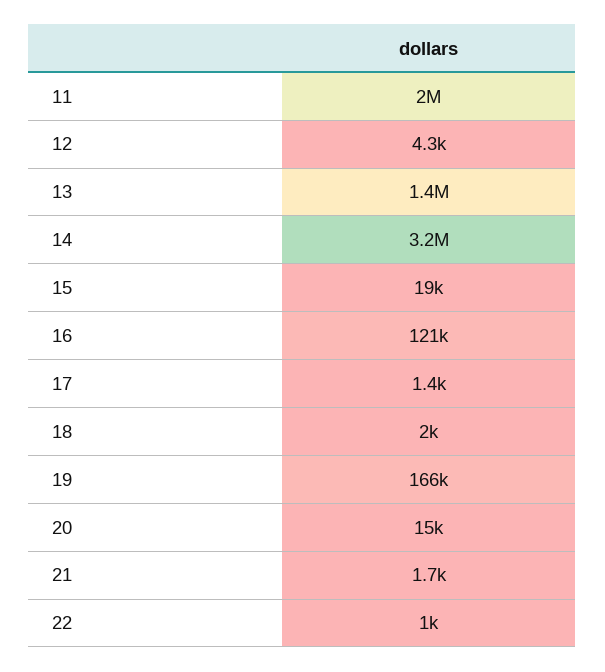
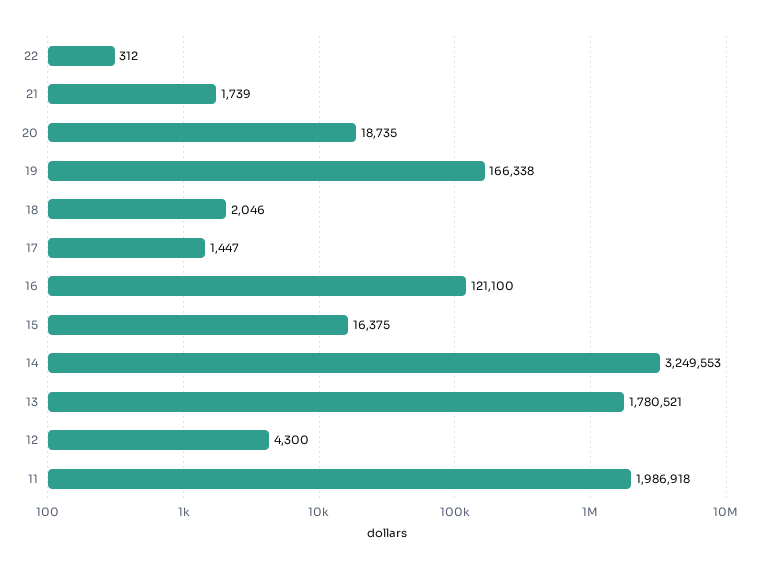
13: 1400000 -> 1780521
15: 19000 -> 16375
20: 15000 -> 18735
22: 1000 -> 312

